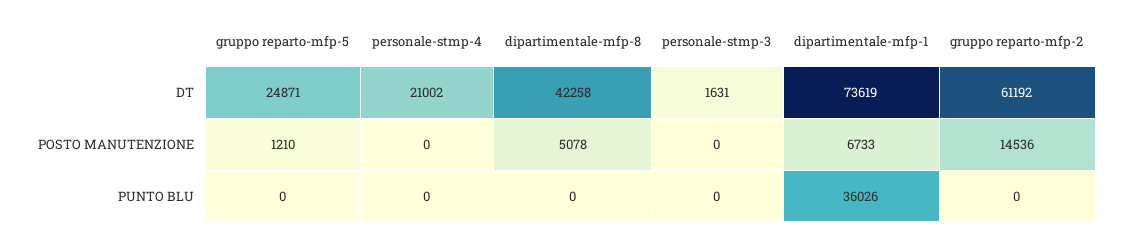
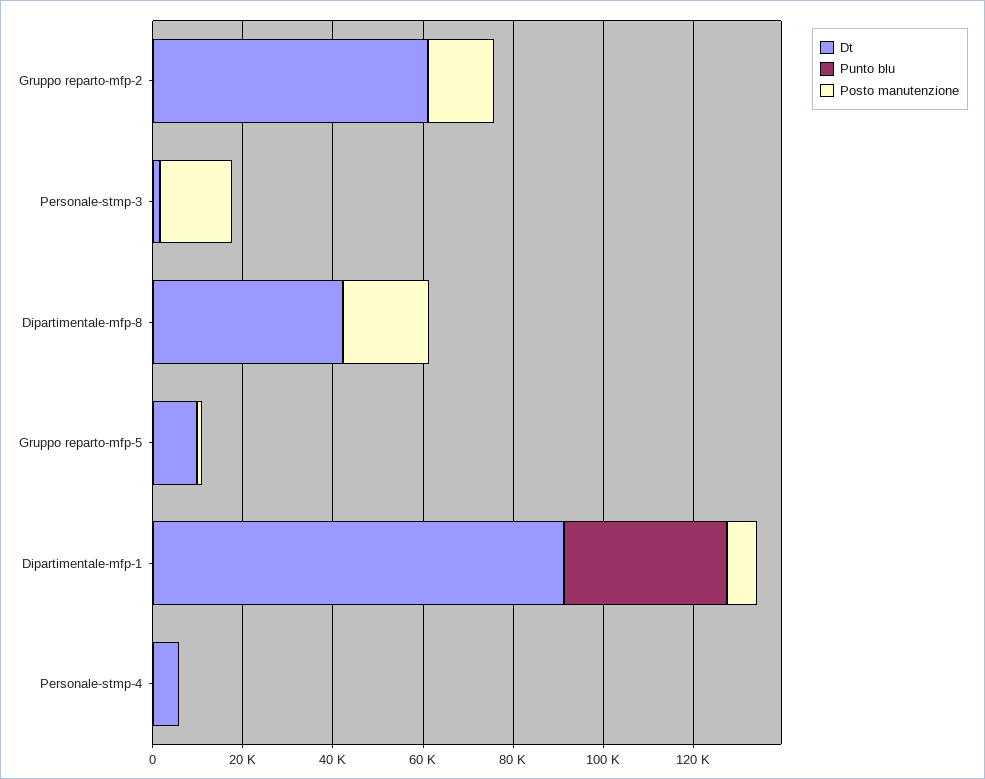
DT, gruppo reparto-mfp-5: 24871 -> 10000
DT, personale-stmp-4: 21002 -> 5000
DT, dipartimentale-mfp-1: 73619 -> 90000
POSTO MANUTENZIONE, dipartimentale-mfp-8: 5078 -> 20000
POSTO MANUTENZIONE, personale-stmp-3: 0 -> 15000

